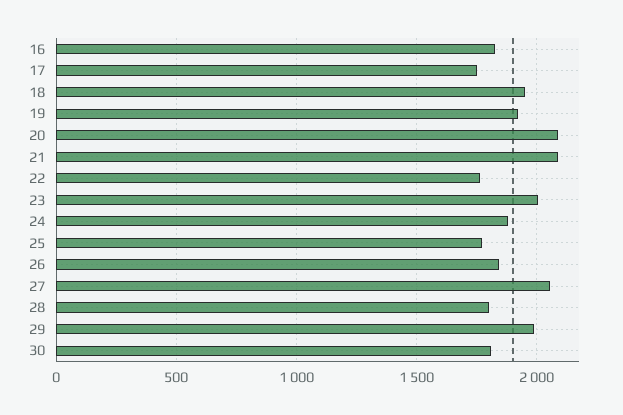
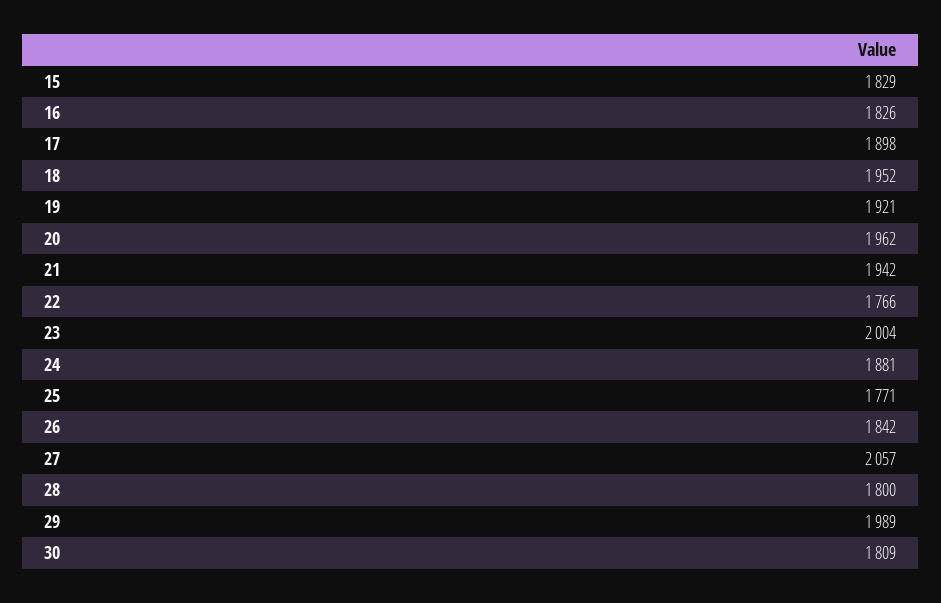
17: 1750 -> 1898
20: 2100 -> 1962
21: 2100 -> 1942
15: none -> 1829

